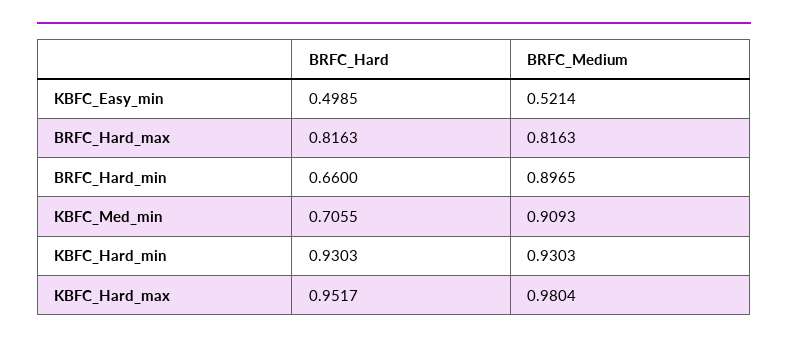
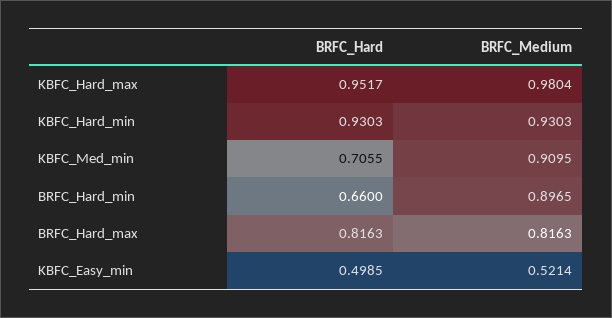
BRFC_Medium, KBFC_Med_min: 0.9093 -> 0.9095

